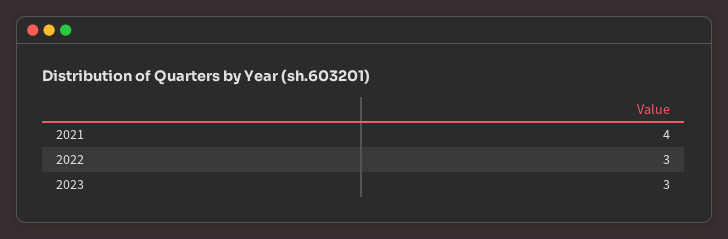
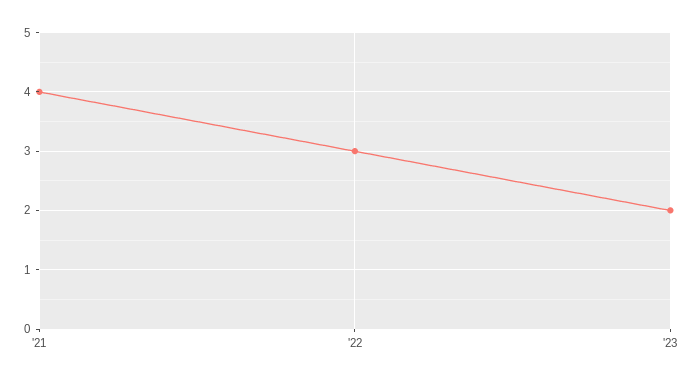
2023: 3 -> 2

